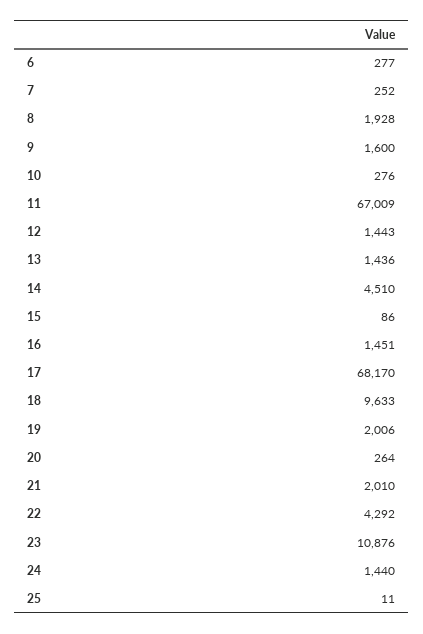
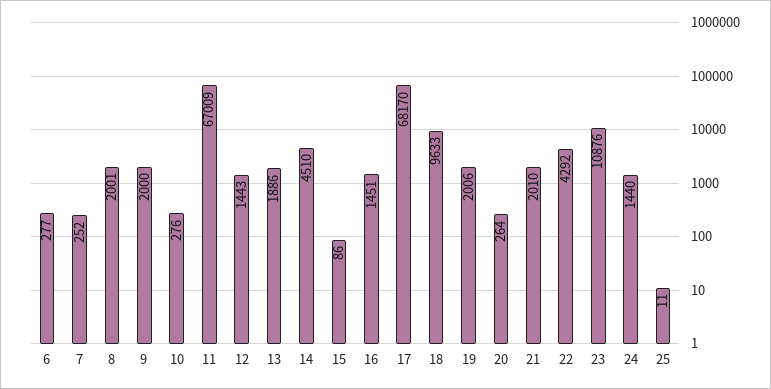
8: 1928 -> 2001
9: 1600 -> 2000
13: 1436 -> 1886

